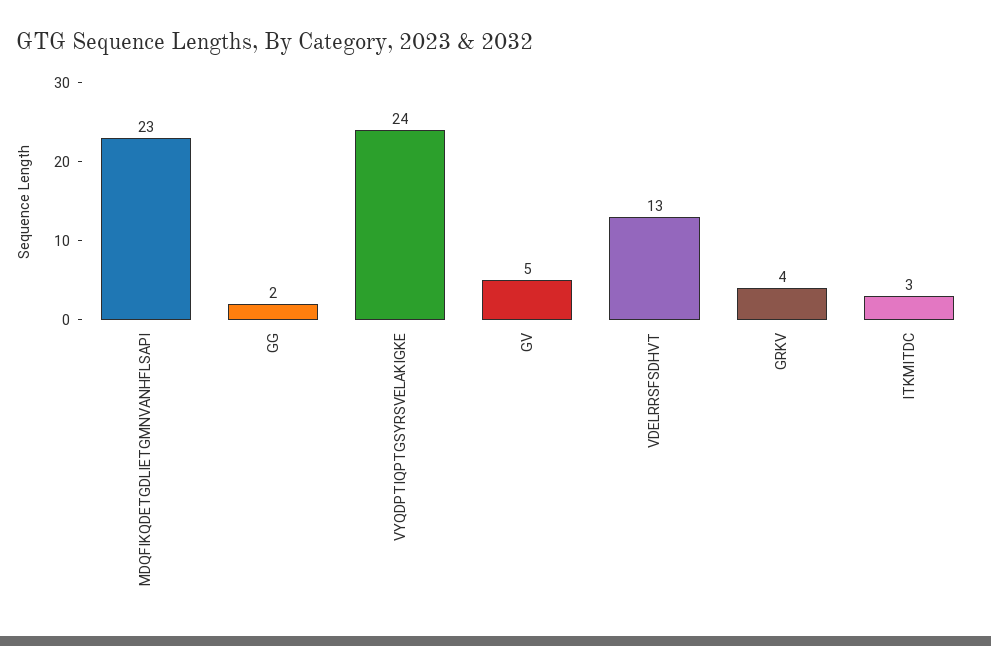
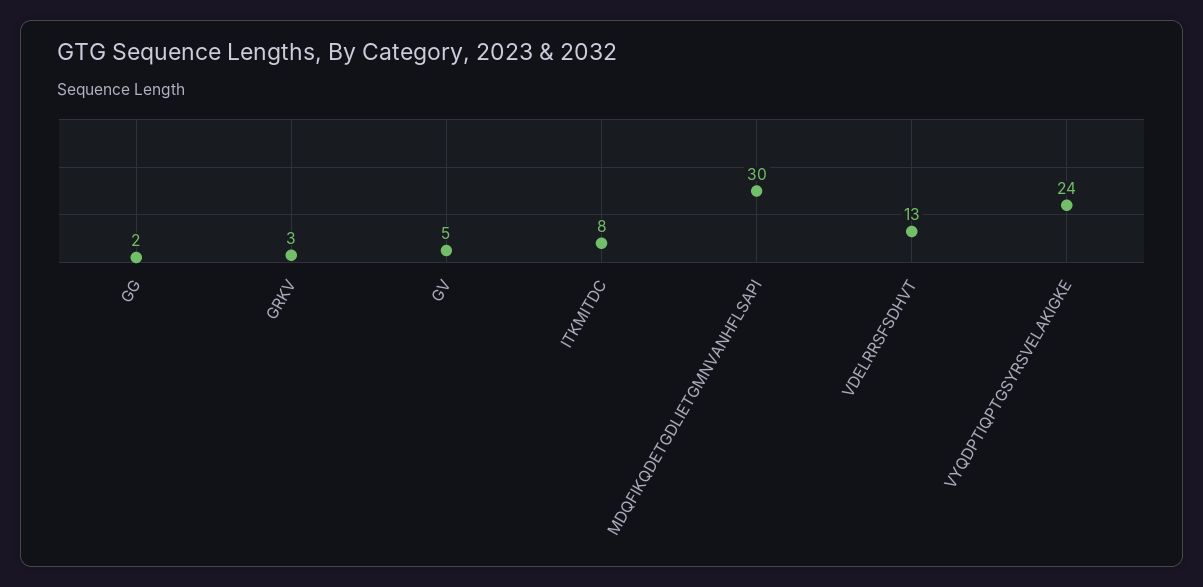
MDQFIKQDETGDLIETGMNVANHFLSAPI: 23 -> 30
GRKV: 4 -> 3
ITKMITDC: 3 -> 8

